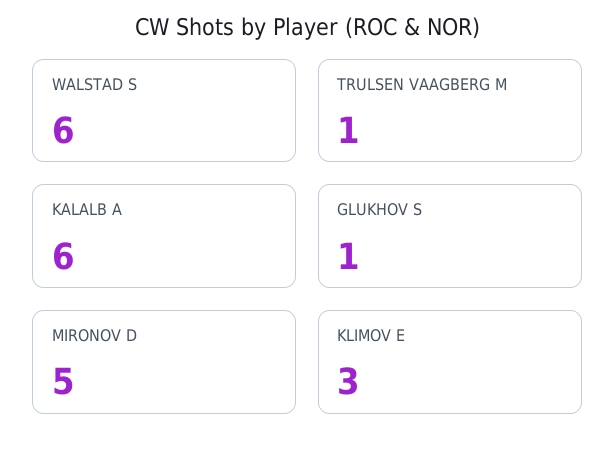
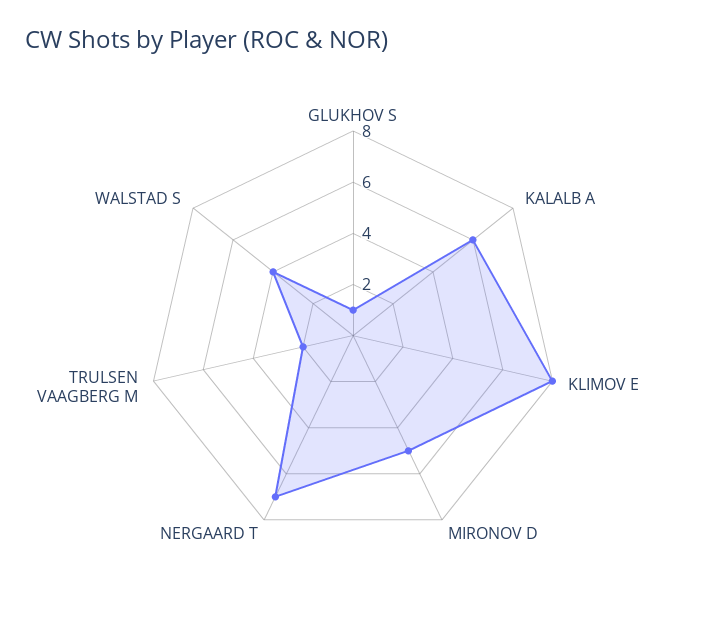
WALSTAD S: 6 -> 4
TRULSEN VAAGBERG M: 1 -> 2
KLIMOV E: 3 -> 8
NERGAARD T: none -> 7

